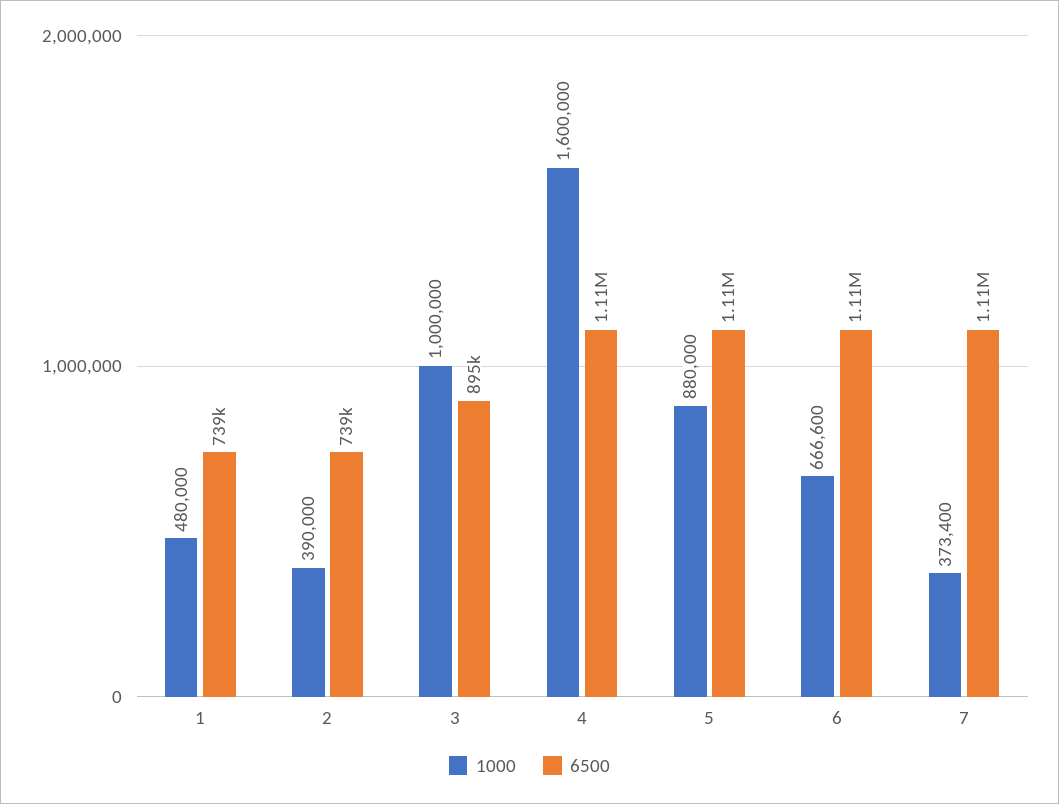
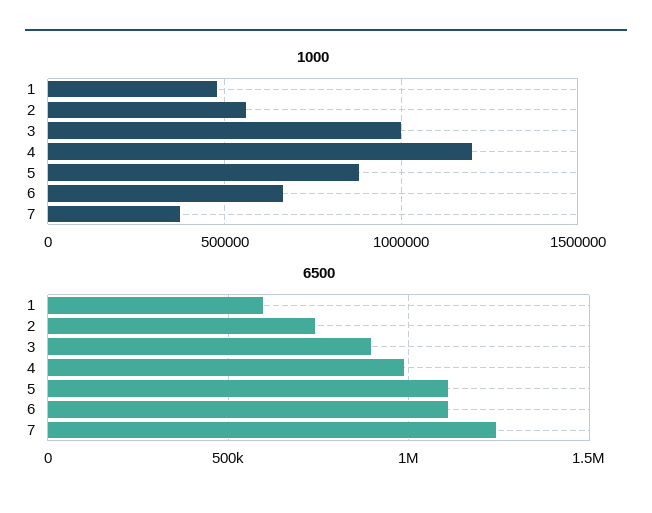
6500, 1: 739000 -> 600000
1000, 2: 390000 -> 550000
1000, 4: 1600000 -> 1200000
6500, 4: 1110000 -> 1000000
6500, 7: 1110000 -> 1250000

